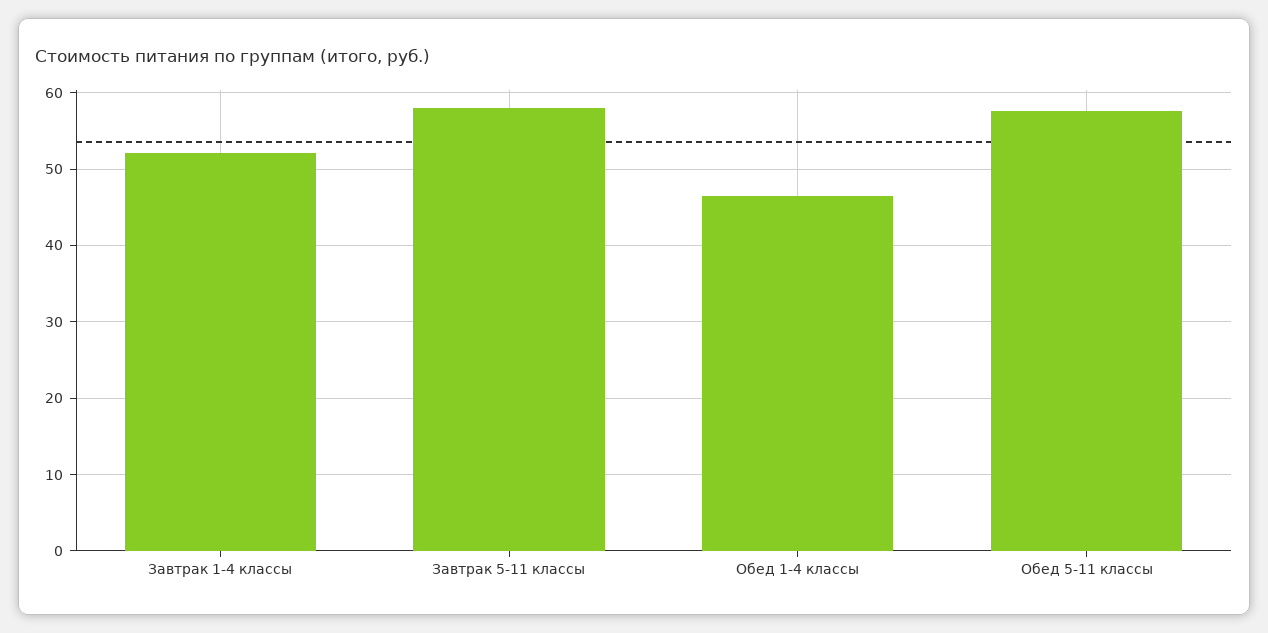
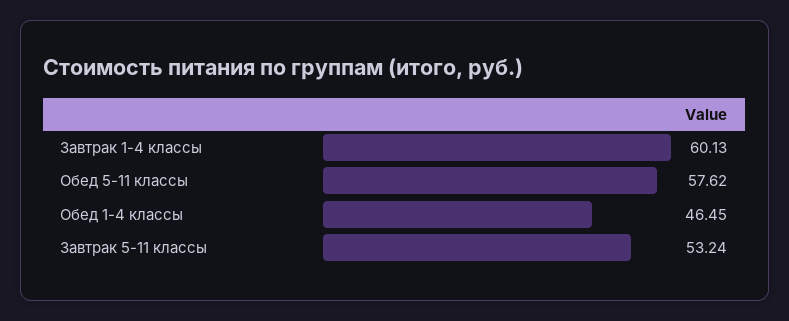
Завтрак 1-4 классы: 52 -> 60.13
Завтрак 5-11 классы: 58 -> 53.24

